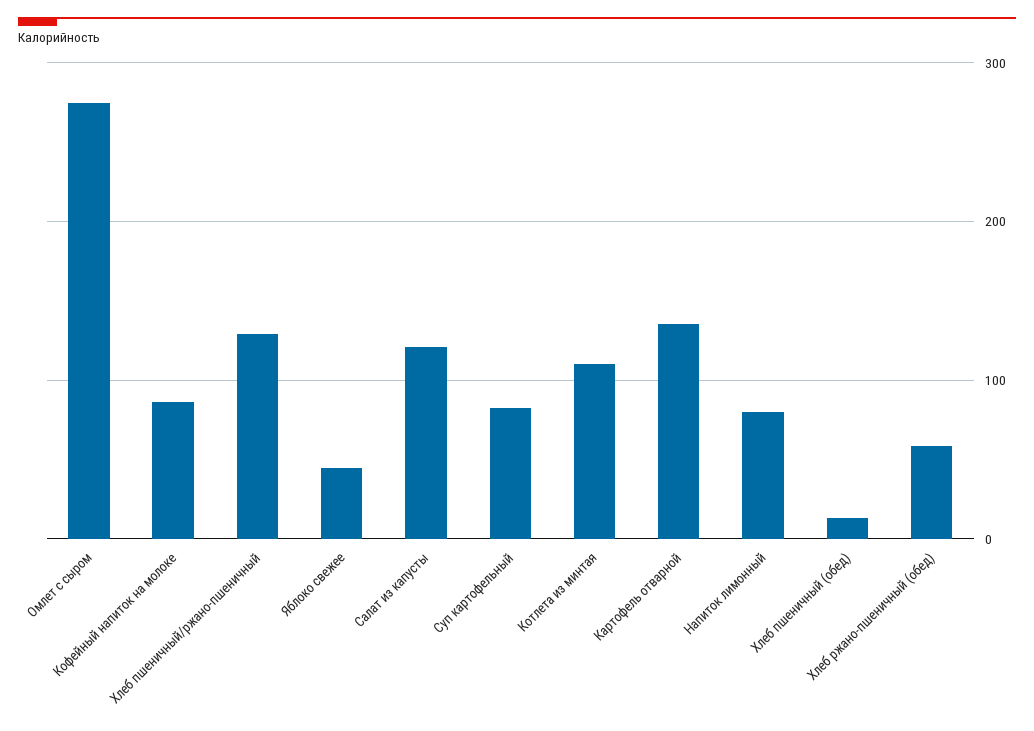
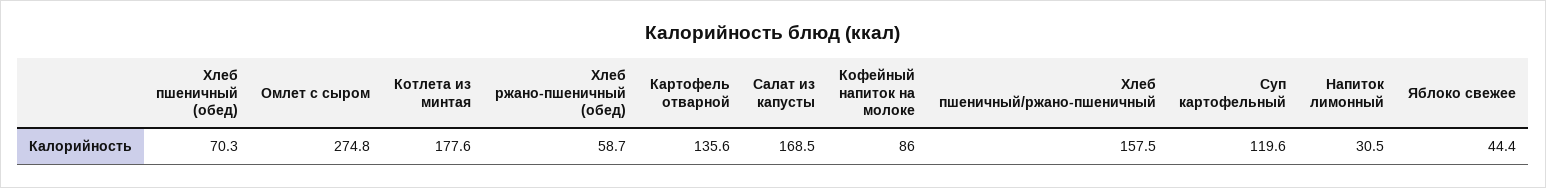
Хлеб пшеничный/ржано-пшеничный: 130 -> 157.5
Салат из капусты: 120 -> 168.5
Суп картофельный: 80 -> 119.6
Котлета из минтая: 110 -> 177.6
Напиток лимонный: 80 -> 30.5
Хлеб пшеничный (обед): 10 -> 70.3

